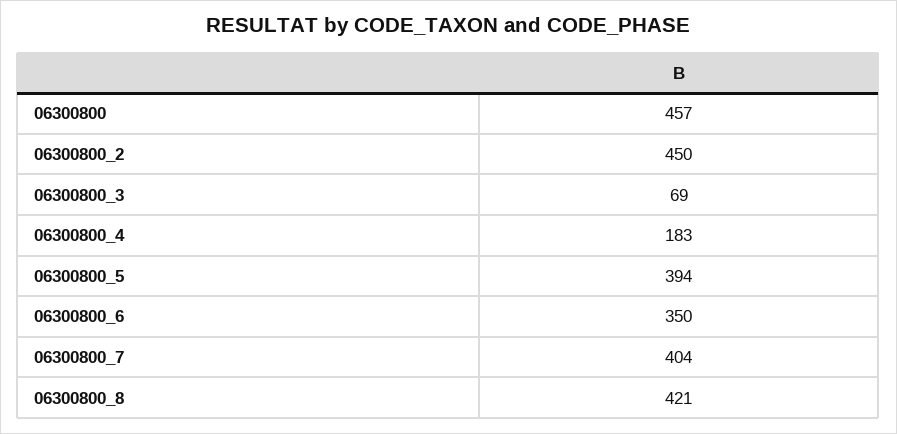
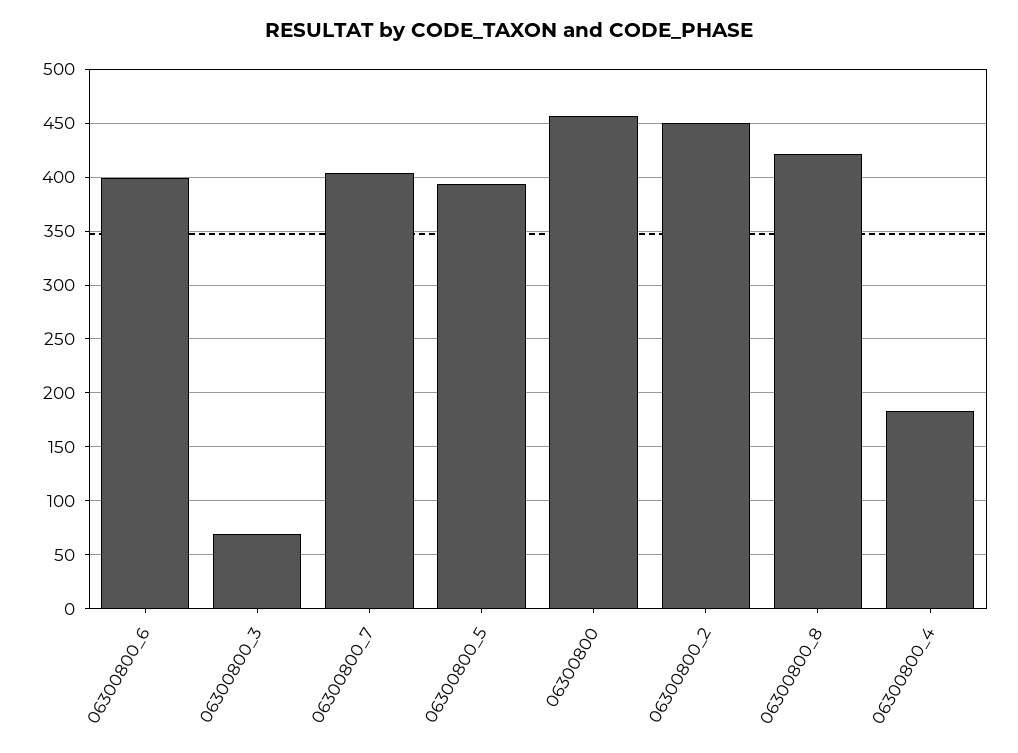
06300800_6: 350 -> 400

